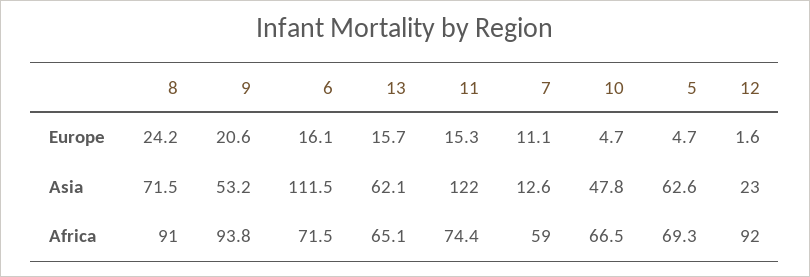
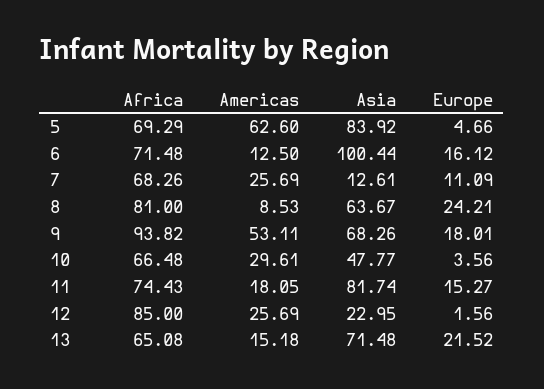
9, Europe: 20.6 -> 18.01
13, Europe: 15.7 -> 21.52
10, Europe: 4.7 -> 3.56
8, Asia: 71.5 -> 63.67
9, Asia: 53.2 -> 68.26
6, Asia: 111.5 -> 100.44
13, Asia: 62.1 -> 71.48
11, Asia: 122 -> 81.74
5, Asia: 62.6 -> 83.92
8, Africa: 91 -> 81
7, Africa: 59 -> 68.26
12, Africa: 92 -> 85
5, Americas: none -> 62.6
6, Americas: none -> 12.5
7, Americas: none -> 25.69
8, Americas: none -> 8.53
9, Americas: none -> 53.11
10, Americas: none -> 29.61
11, Americas: none -> 18.05
12, Americas: none -> 25.69
13, Americas: none -> 15.18

